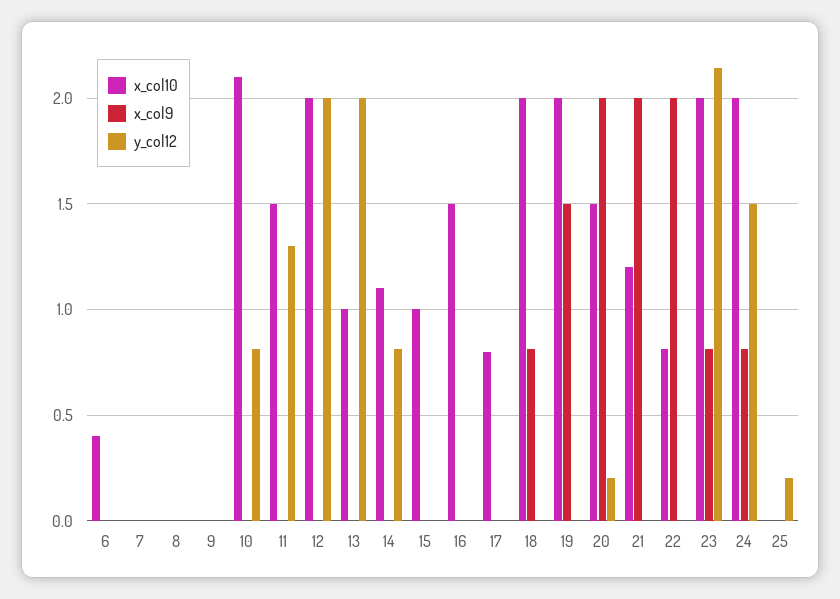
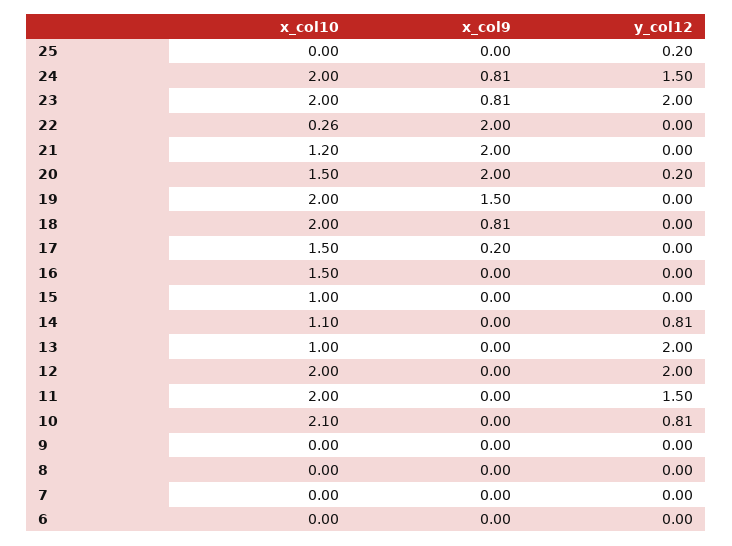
x_col10, 6: 0.4 -> 0
x_col10, 11: 1.5 -> 2
y_col12, 11: 1.3 -> 1.5
x_col10, 17: 0.8 -> 1.5
x_col9, 17: 0 -> 0.2
x_col10, 22: 0.8 -> 0.26
y_col12, 23: 2.15 -> 2

